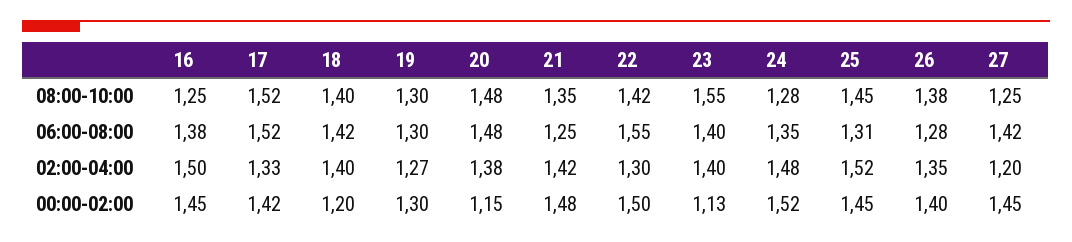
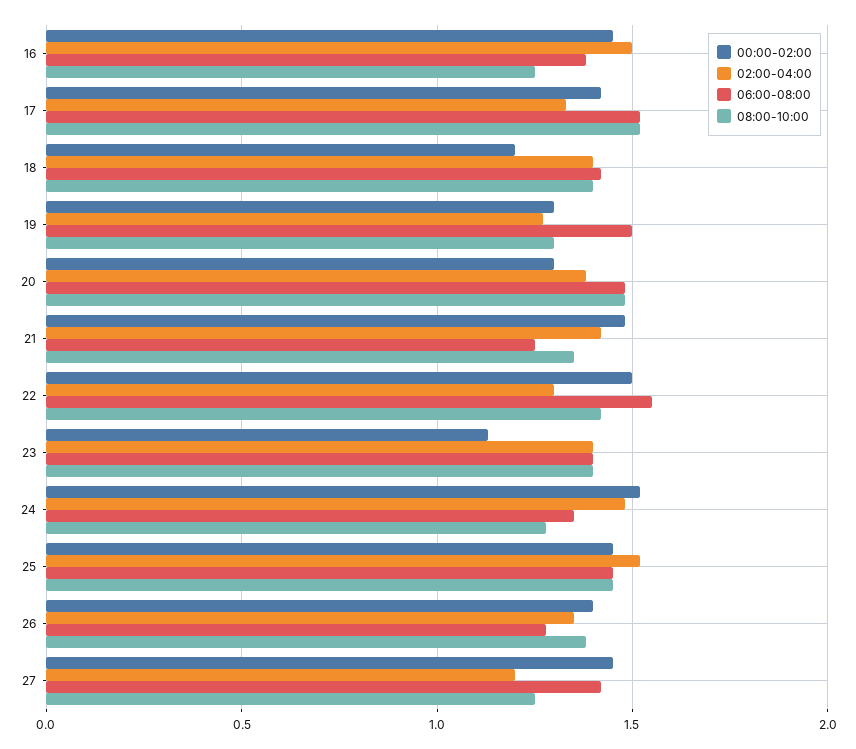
08:00-10:00, 23: 1.55 -> 1.4
06:00-08:00, 19: 1.3 -> 1.5
06:00-08:00, 25: 1.31 -> 1.45
00:00-02:00, 20: 1.15 -> 1.3

